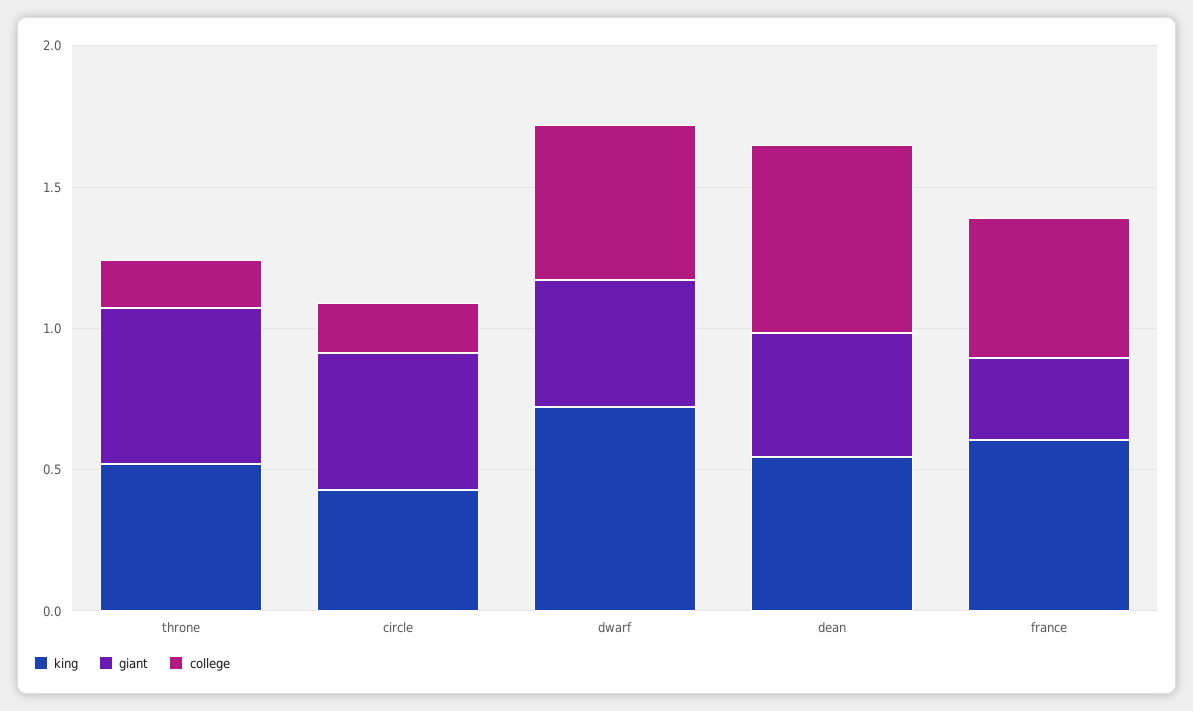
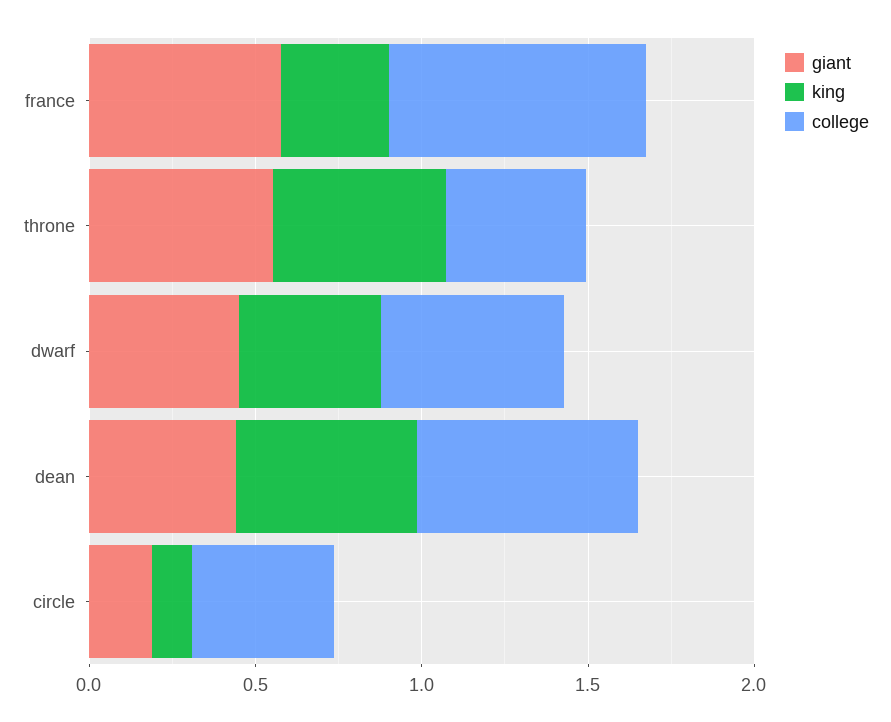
college, throne: 0.2 -> 0.4
king, circle: 0.4 -> 0.1
giant, circle: 0.5 -> 0.2
college, circle: 0.2 -> 0.4
king, dwarf: 0.7 -> 0.4
king, france: 0.6 -> 0.3
giant, france: 0.3 -> 0.6
college, france: 0.5 -> 0.8

